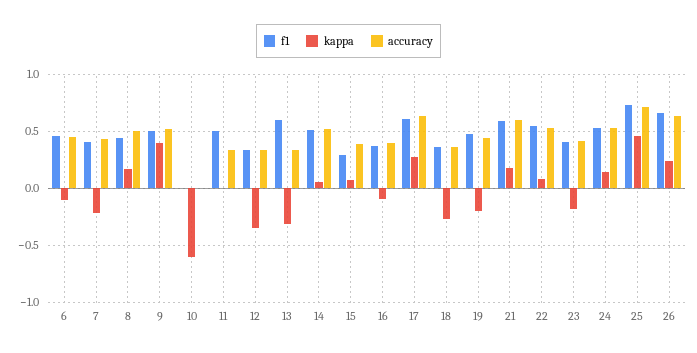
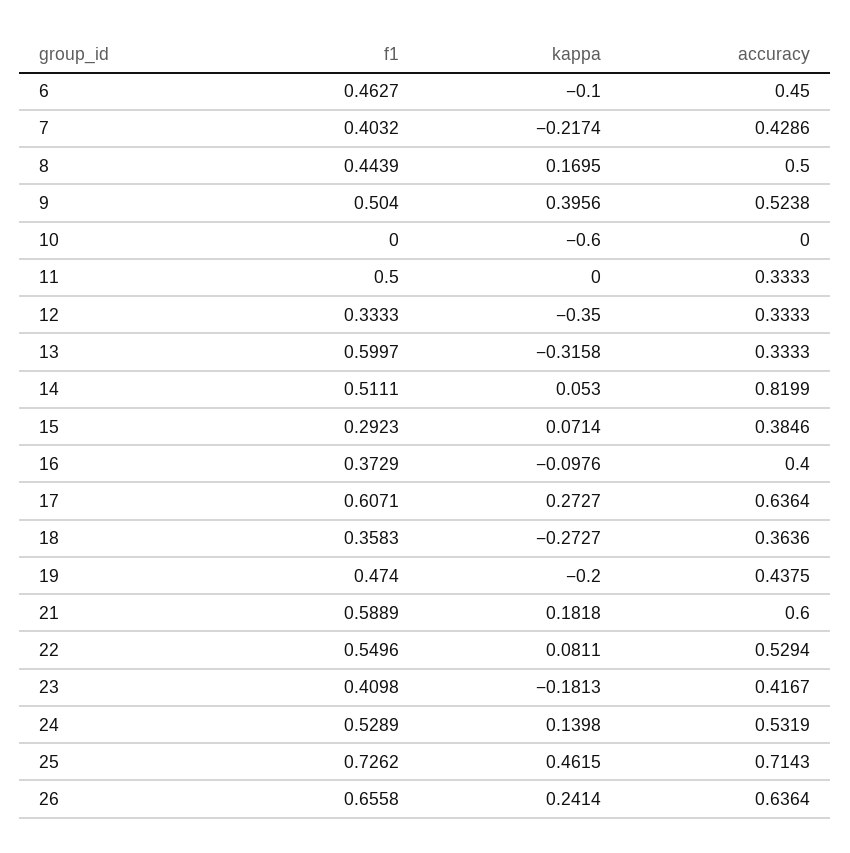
accuracy, 14: 0.5 -> 0.8199

